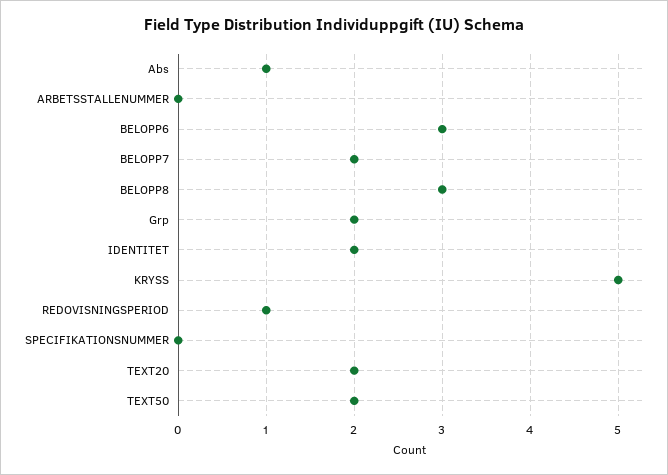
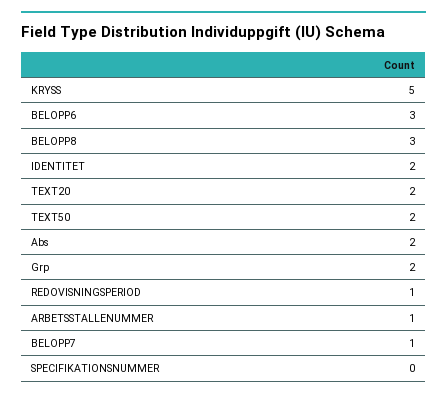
Abs: 1 -> 2
ARBETSSTALLENUMMER: 0 -> 1
BELOPP7: 2 -> 1

